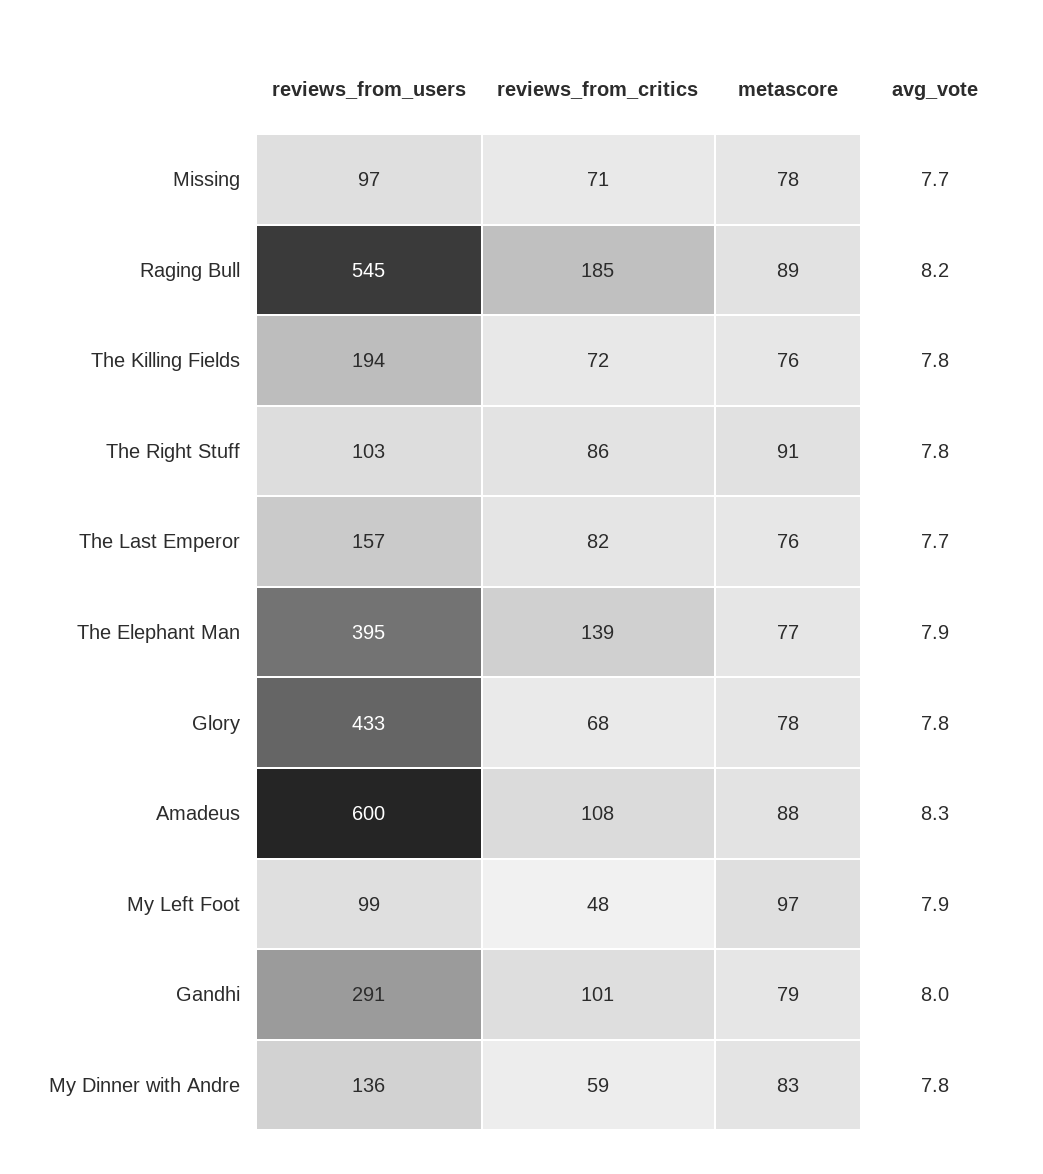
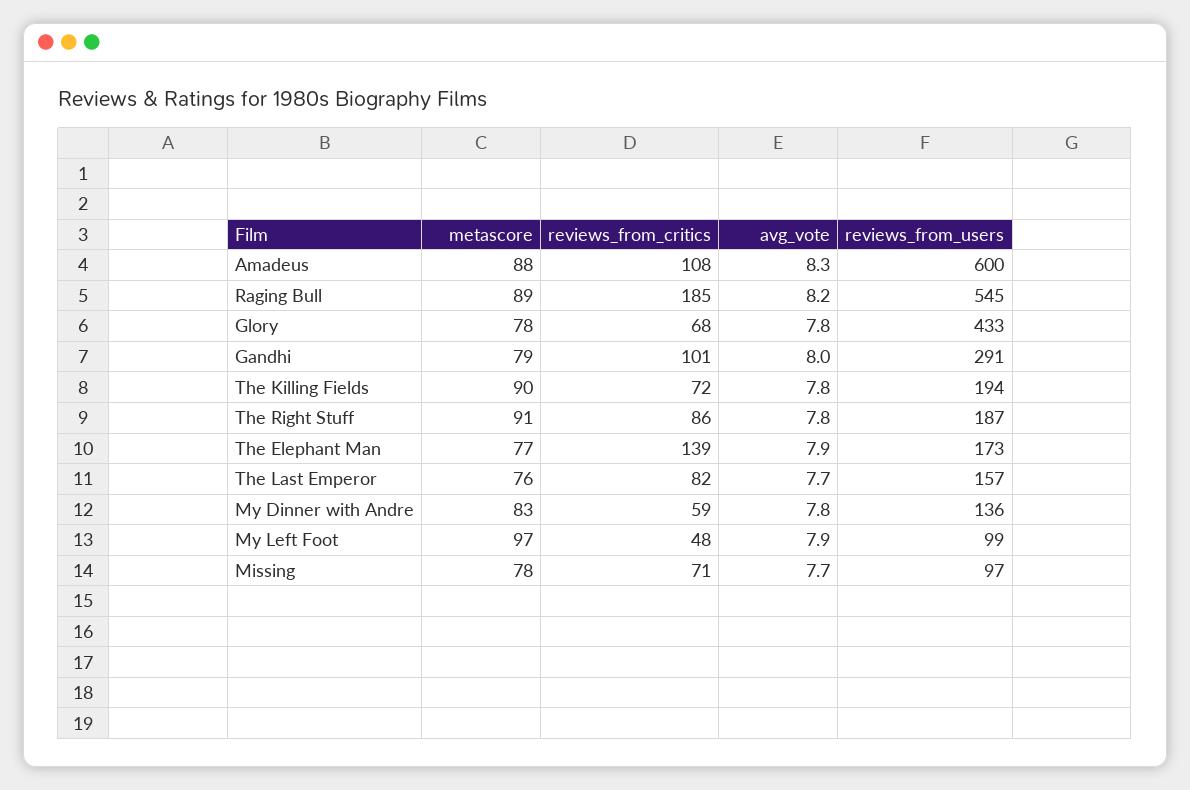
metascore, The Killing Fields: 76 -> 90
reviews_from_users, The Right Stuff: 103 -> 187
reviews_from_users, The Elephant Man: 395 -> 173

